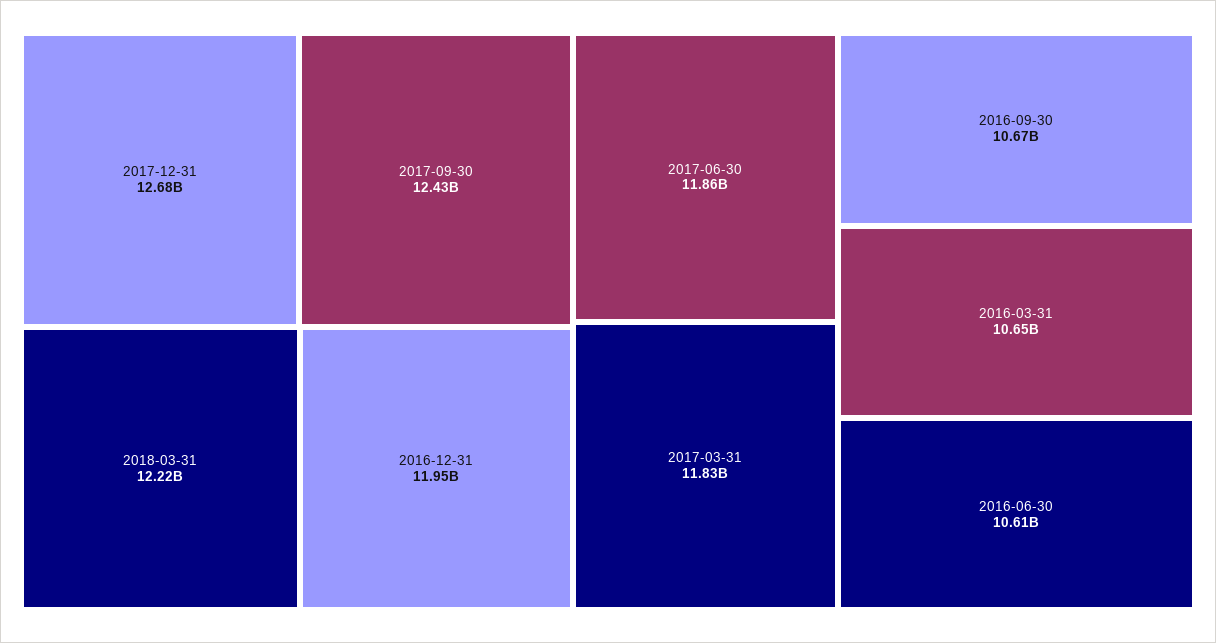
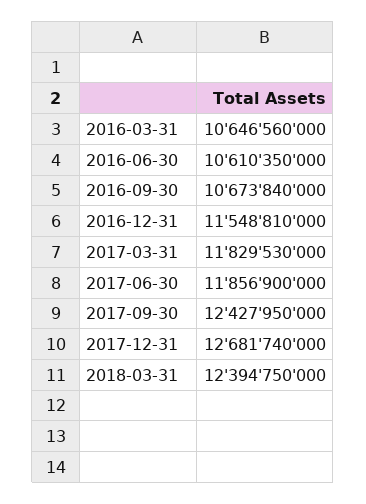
2018-03-31: 12220000000 -> 12394750000
2016-12-31: 11950000000 -> 11548810000

